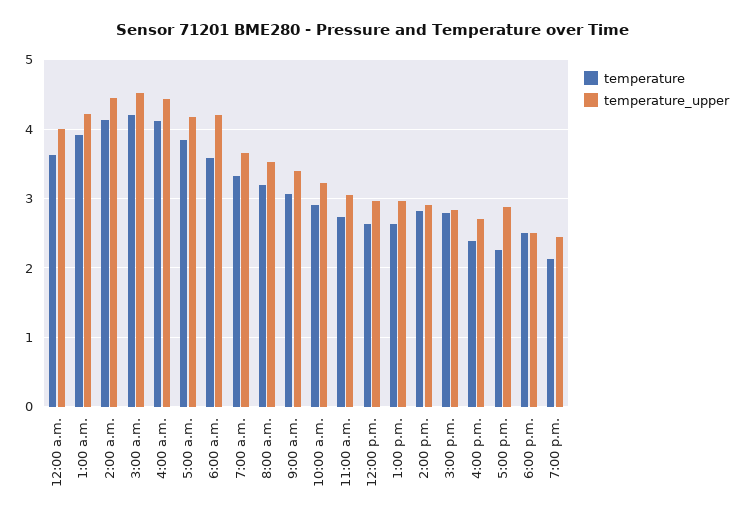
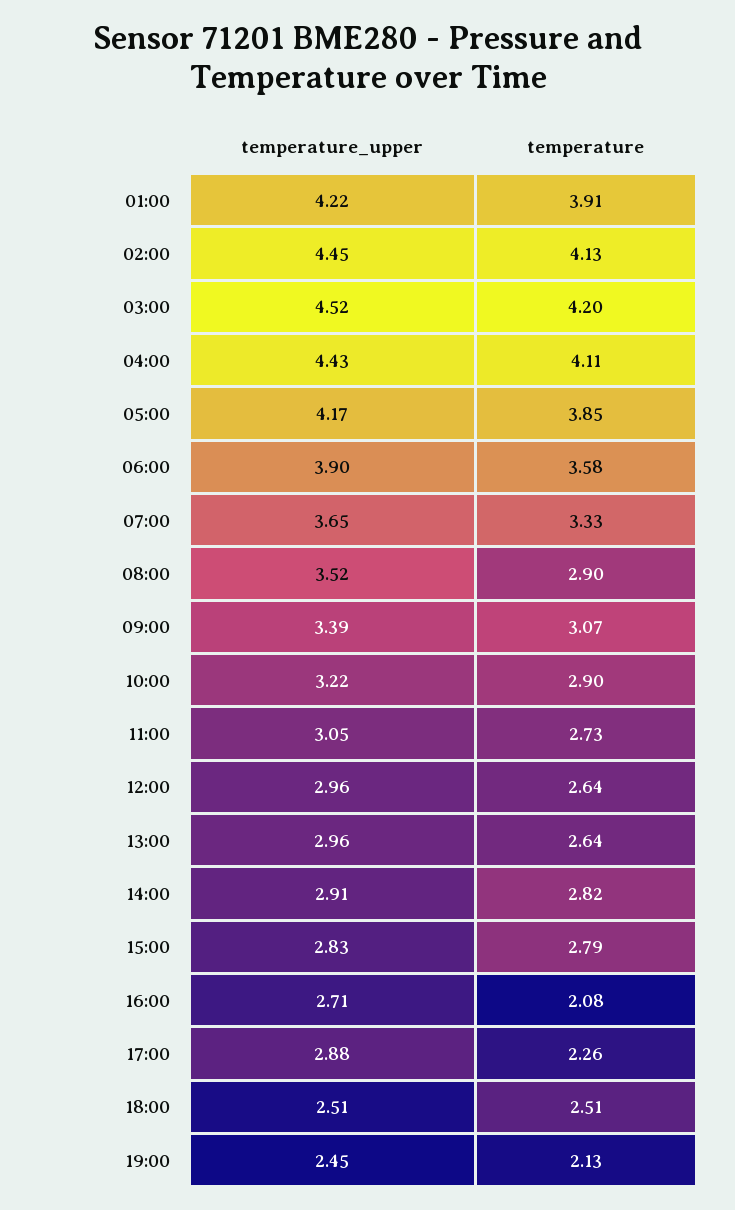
temperature, 12:00 a.m.: 3.6 -> none
temperature_upper, 12:00 a.m.: 4 -> none
temperature_upper, 6:00 a.m.: 4.2 -> 3.9
temperature, 8:00 a.m.: 3.2 -> 2.9
temperature, 4:00 p.m.: 2.4 -> 2.08

